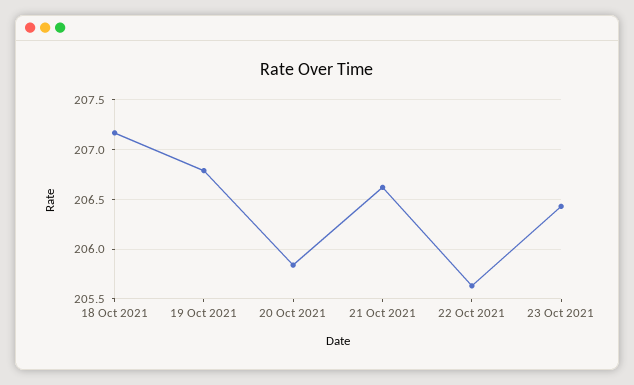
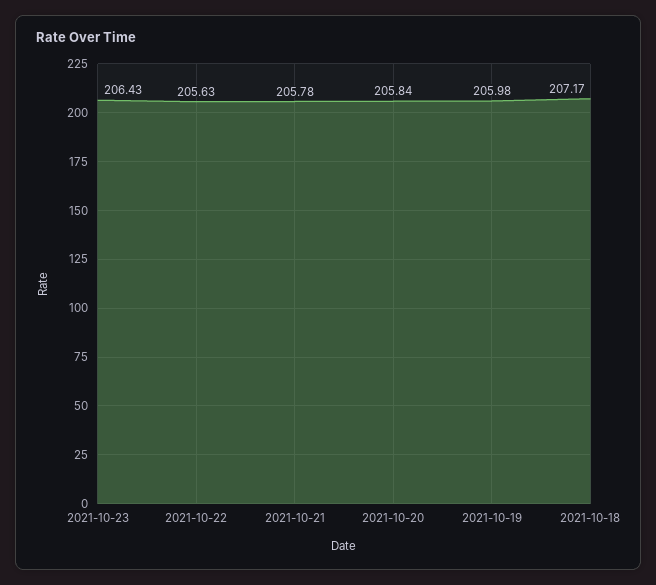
19 Oct 2021: 206.8 -> 205.98
21 Oct 2021: 206.6 -> 205.78

